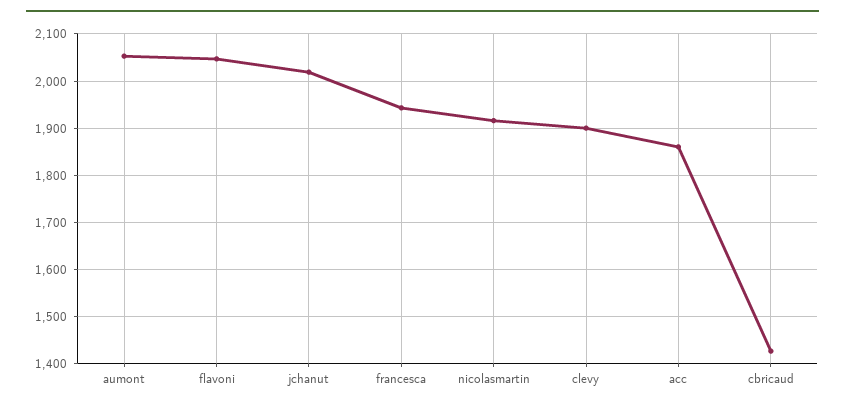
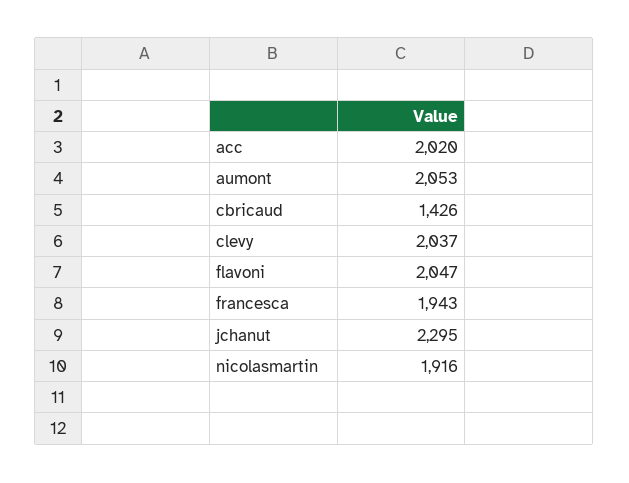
jchanut: 2020 -> 2295
clevy: 1900 -> 2037
acc: 1860 -> 2020

